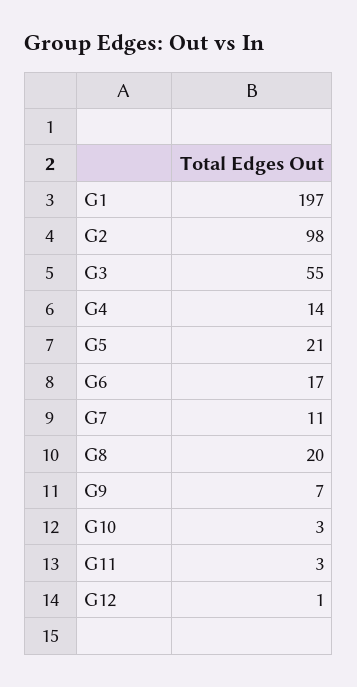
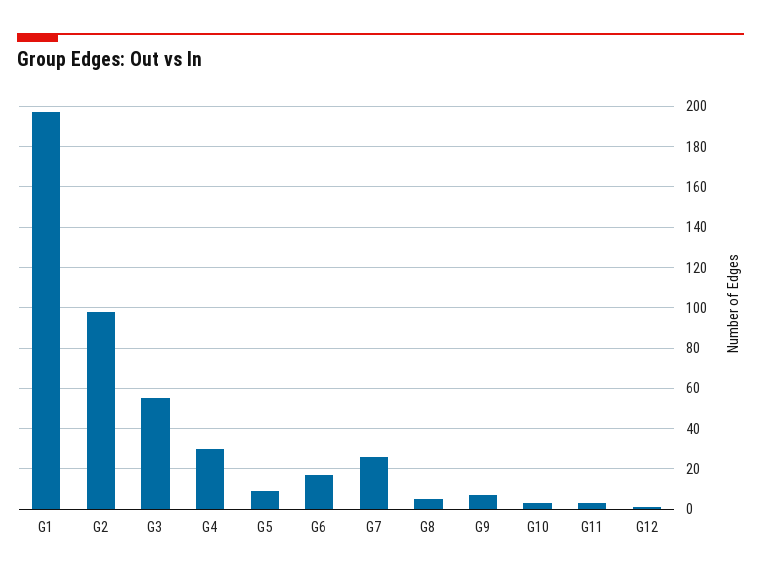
G4: 14 -> 30
G5: 21 -> 10
G7: 11 -> 25
G8: 20 -> 5

